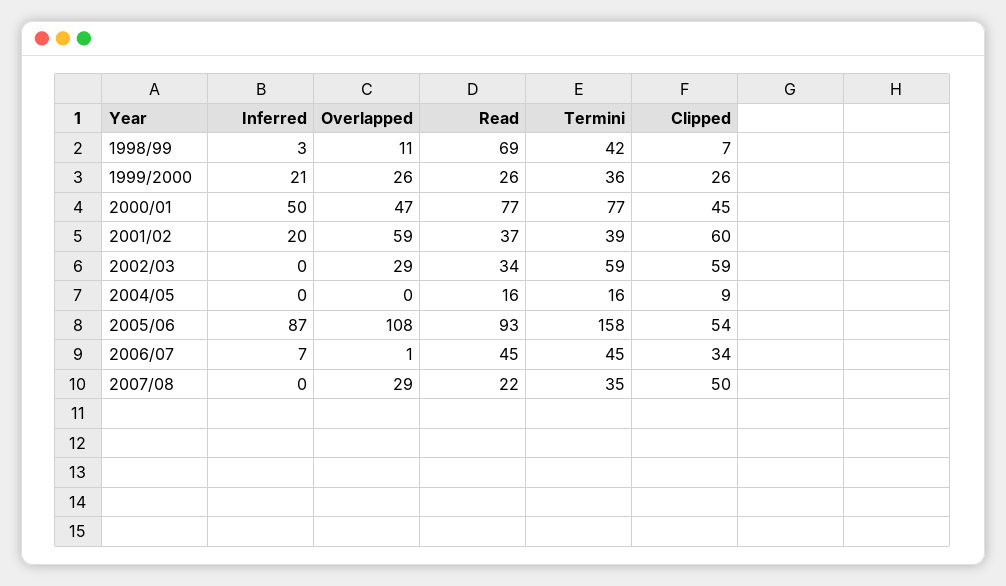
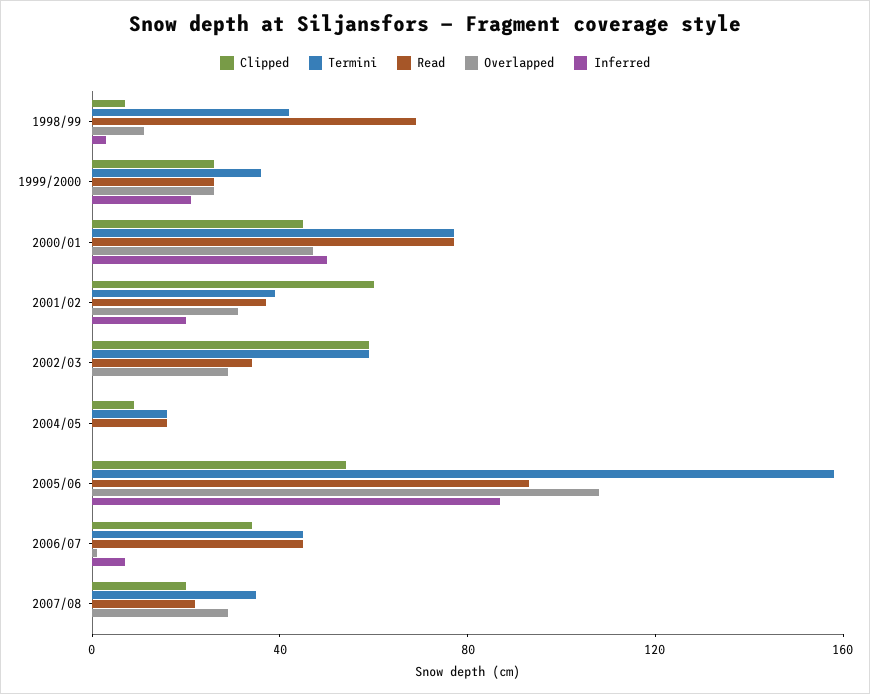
Overlapped, 2001/02: 59 -> 30
Clipped, 2007/08: 50 -> 20

